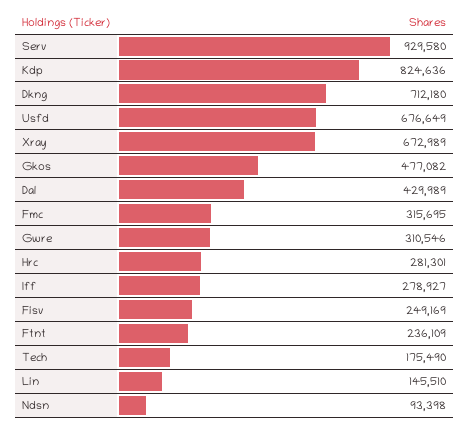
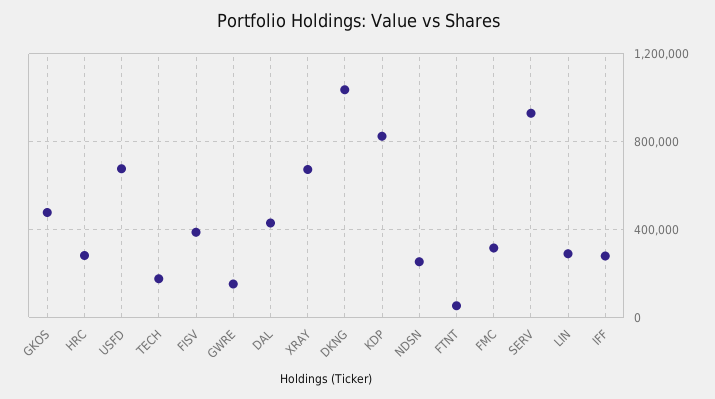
Dkng: 712180 -> 1050000
Gwre: 310546 -> 150000
Fisv: 249169 -> 400000
Ftnt: 236109 -> 50000
Lin: 145510 -> 300000
Ndsn: 93398 -> 250000

